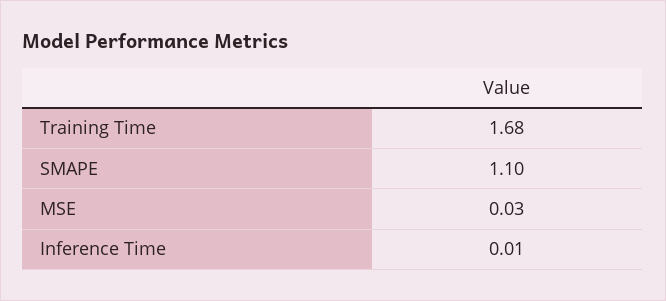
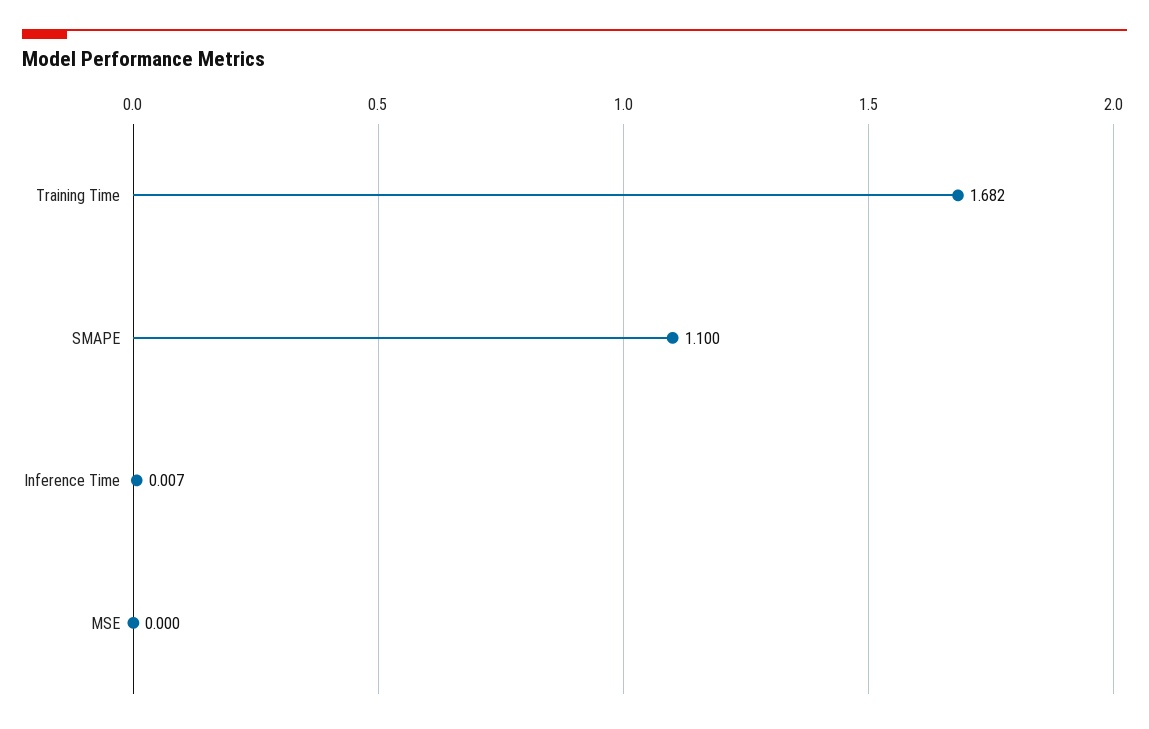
MSE: 0.03 -> 0

